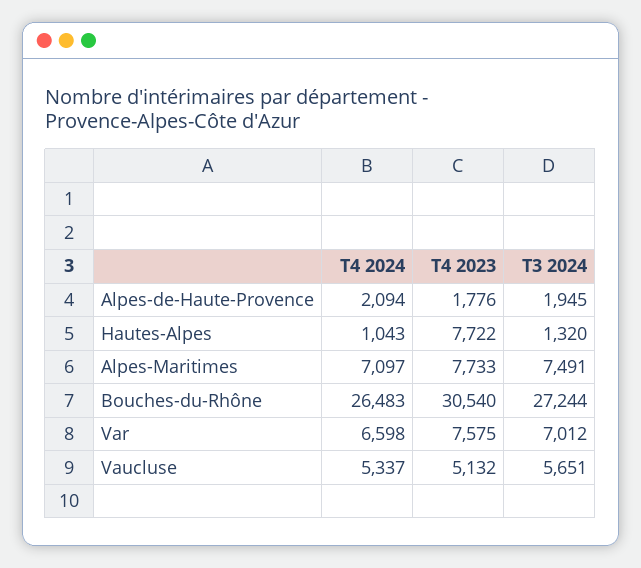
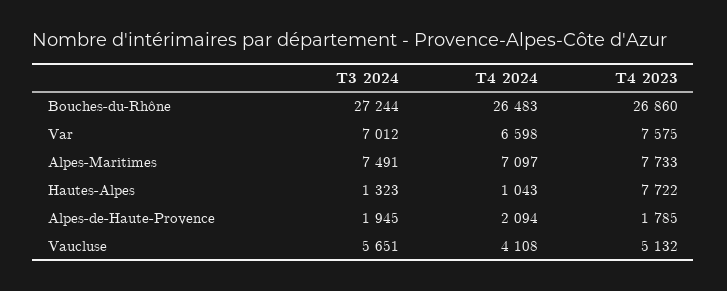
T4 2023, Alpes-de-Haute-Provence: 1776 -> 1785
T3 2024, Hautes-Alpes: 1320 -> 1323
T4 2023, Bouches-du-Rhône: 30540 -> 26860
T4 2024, Vaucluse: 5337 -> 4108

